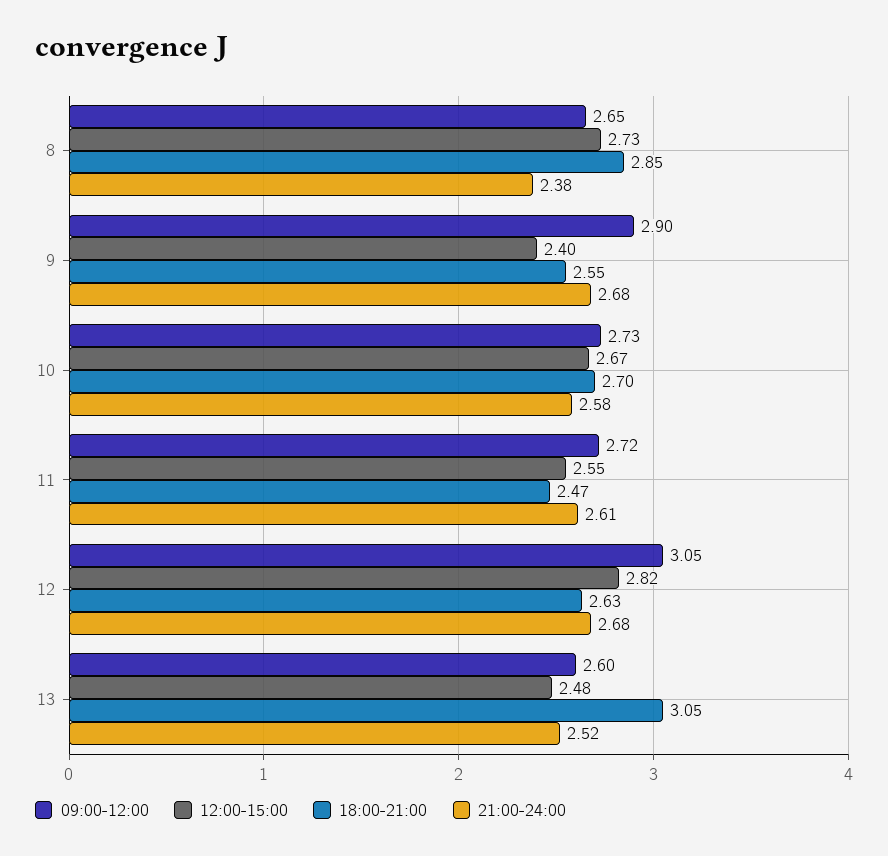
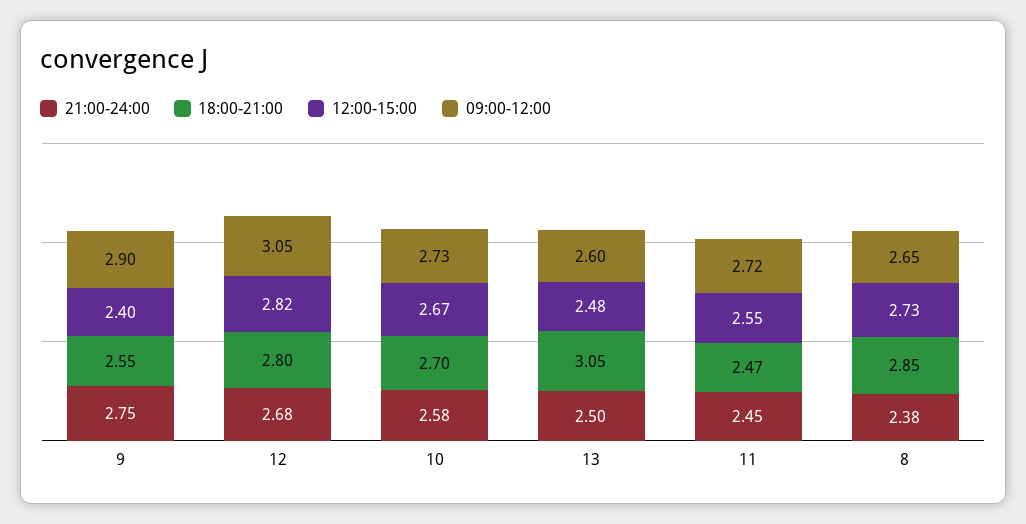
21:00-24:00, 9: 2.68 -> 2.75
21:00-24:00, 11: 2.61 -> 2.45
18:00-21:00, 12: 2.63 -> 2.8
21:00-24:00, 13: 2.52 -> 2.5

